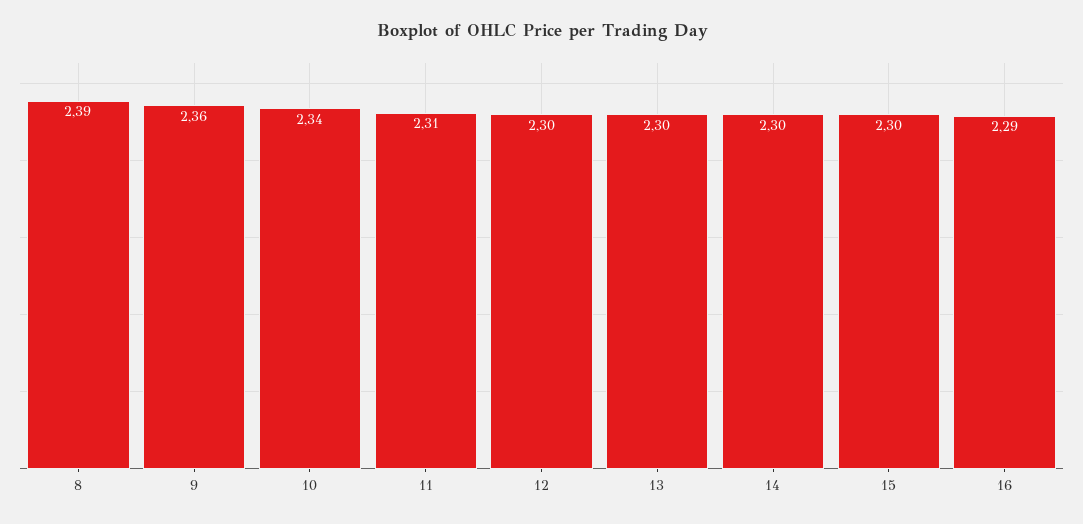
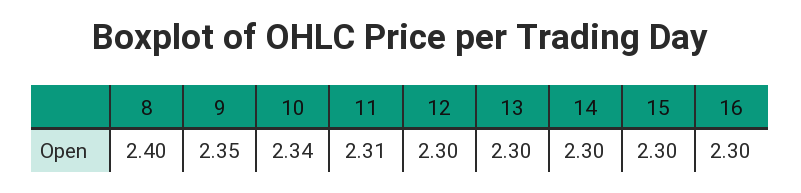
8: 2.39 -> 2.4
9: 2.36 -> 2.35
16: 2.29 -> 2.3

